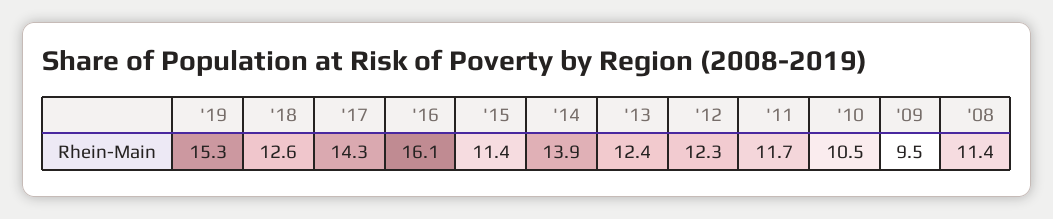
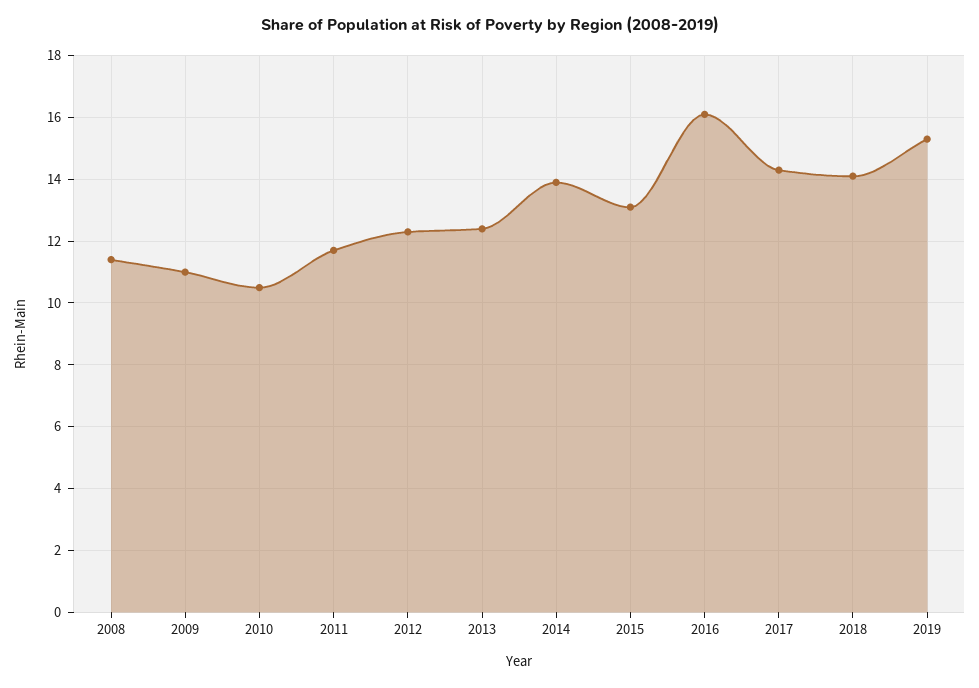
'18: 12.6 -> 14
'15: 11.4 -> 13
'09: 9.5 -> 11

